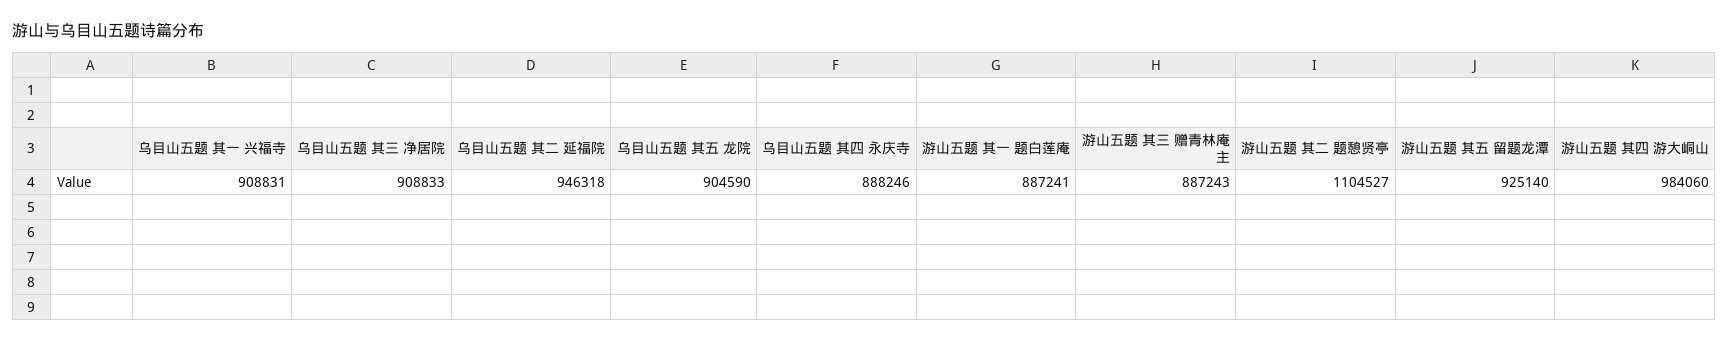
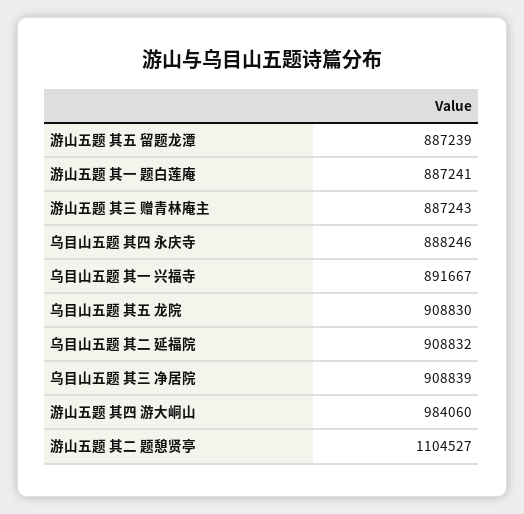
乌目山五题 其一 兴福寺: 908831 -> 891667
乌目山五题 其三 净居院: 908833 -> 908839
乌目山五题 其二 延福院: 946318 -> 908832
乌目山五题 其五 龙院: 904590 -> 908830
游山五题 其五 留题龙潭: 925140 -> 887239

